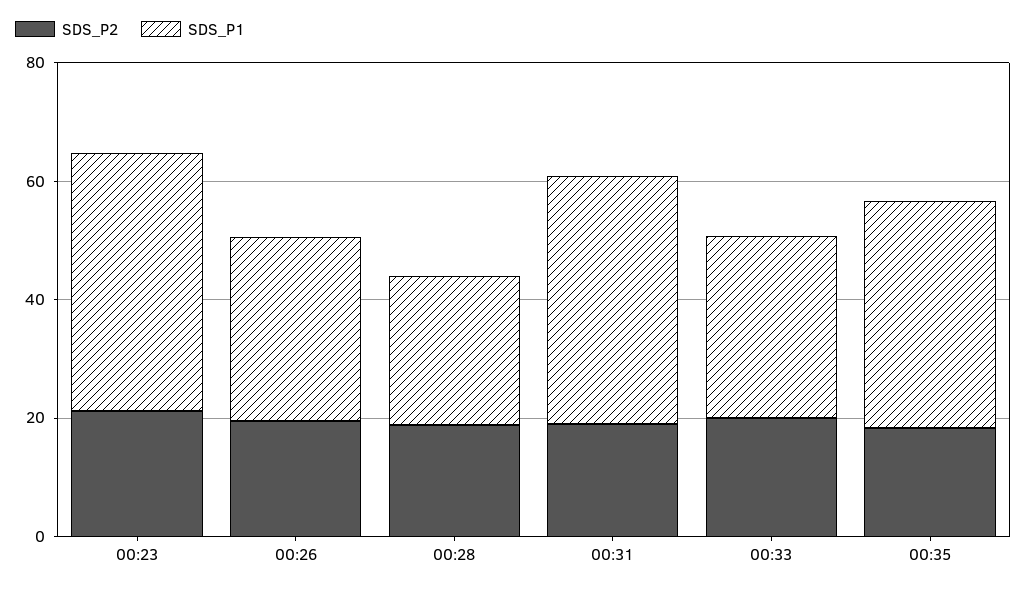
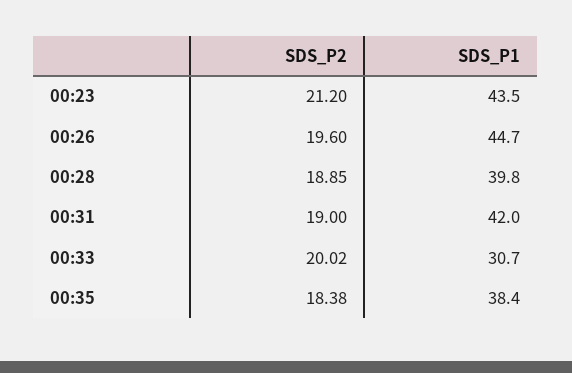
SDS_P1, 00:26: 30 -> 44.7
SDS_P1, 00:28: 25 -> 39.8

